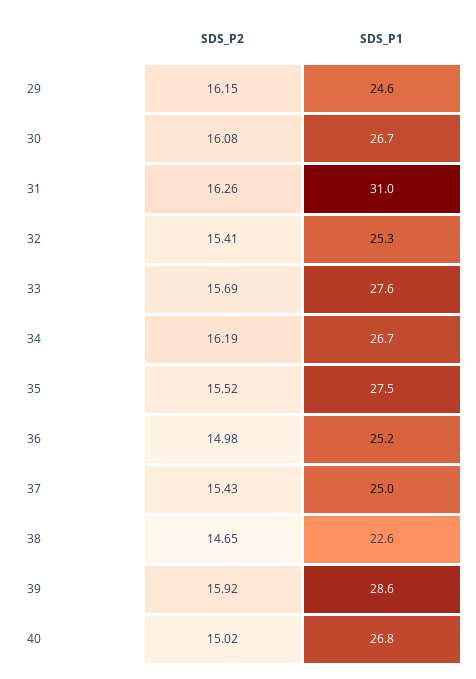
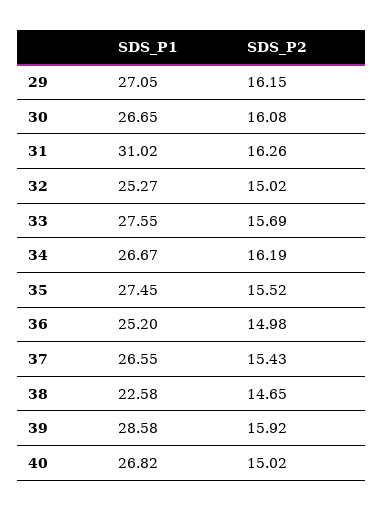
SDS_P1, 29: 24.6 -> 27.05
SDS_P2, 32: 15.41 -> 15.02
SDS_P1, 37: 25 -> 26.55

